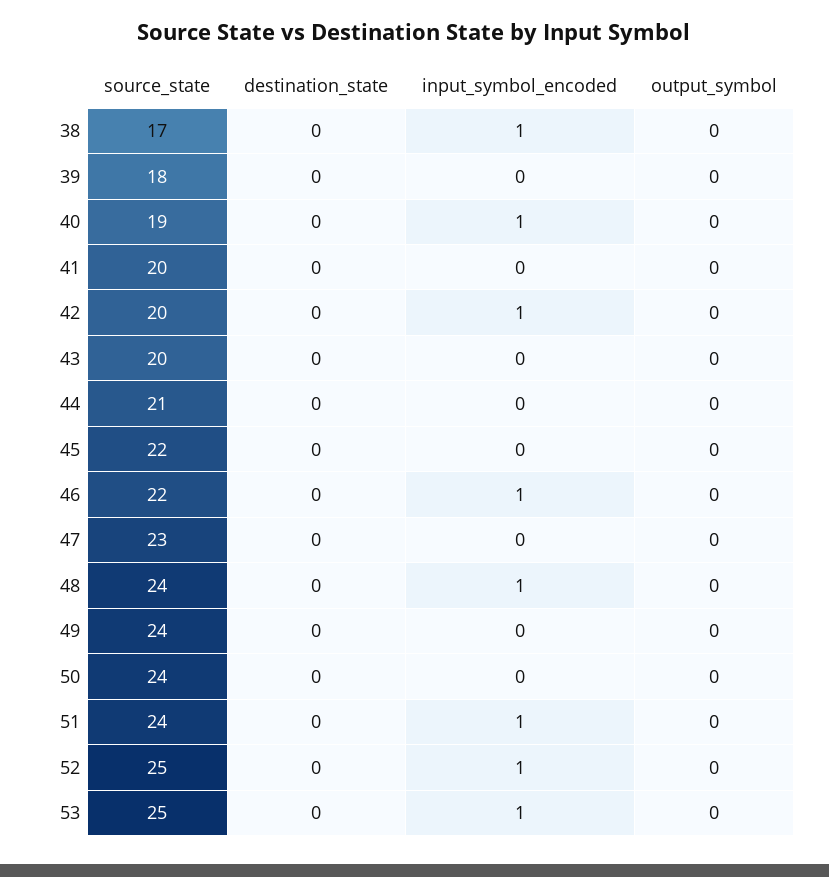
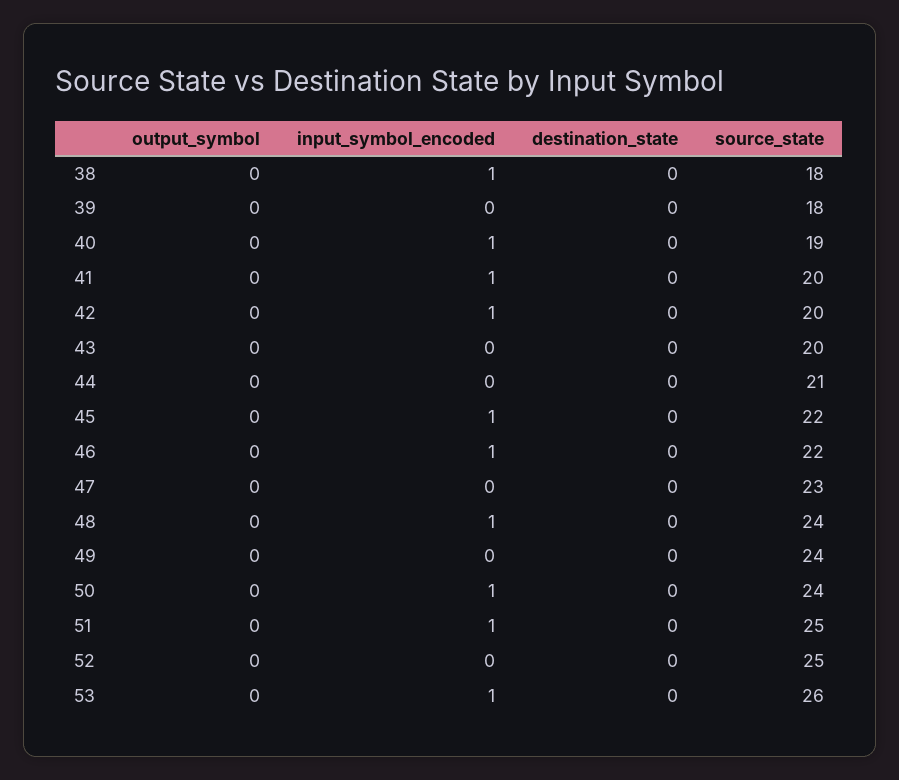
source_state, 38: 17 -> 18
input_symbol_encoded, 41: 0 -> 1
input_symbol_encoded, 45: 0 -> 1
input_symbol_encoded, 50: 0 -> 1
source_state, 51: 24 -> 25
input_symbol_encoded, 52: 1 -> 0
source_state, 53: 25 -> 26

